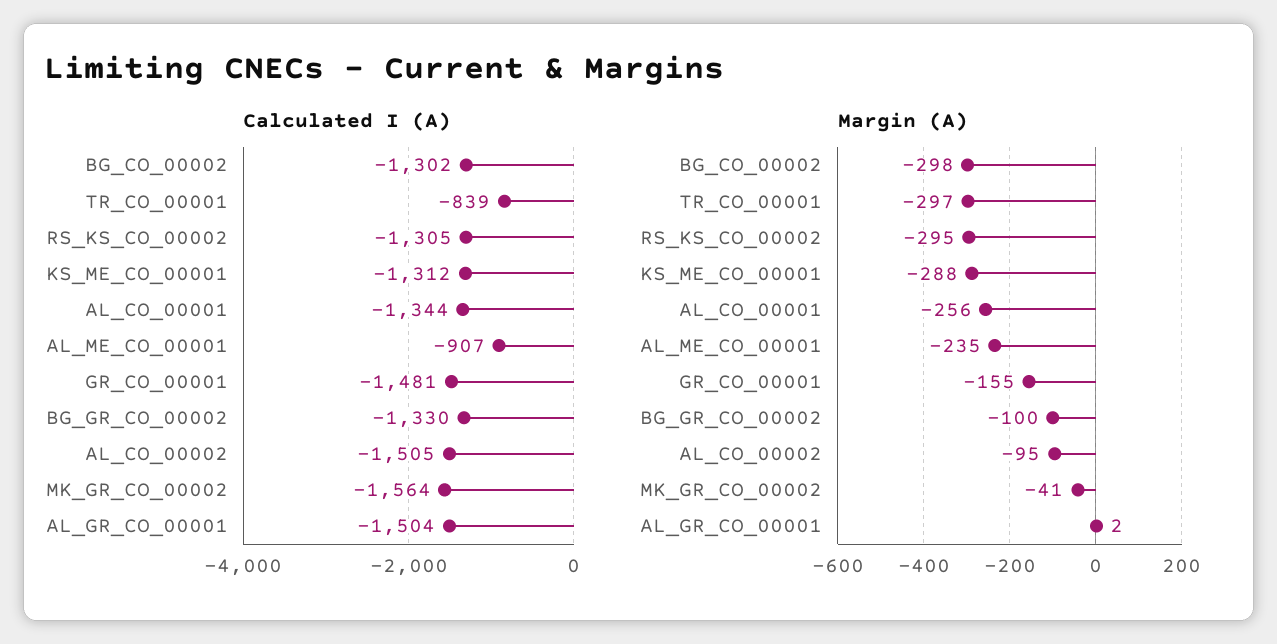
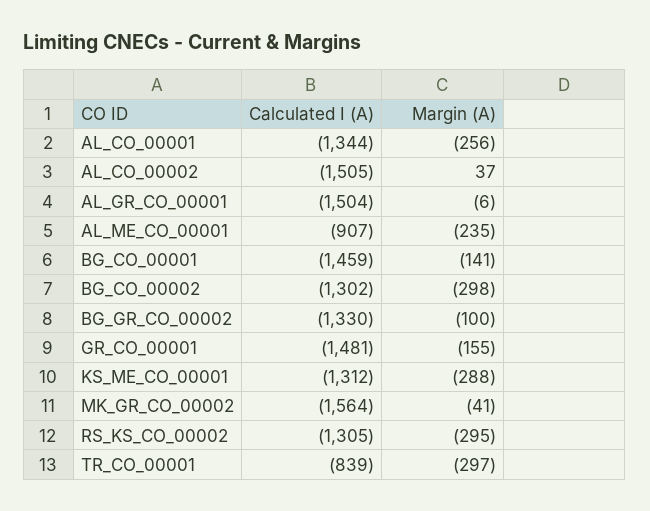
Margin (A), AL_CO_00002: -95 -> 37
Margin (A), AL_GR_CO_00001: 2 -> -6
Calculated I (A), BG_CO_00001: none -> -1459
Margin (A), BG_CO_00001: none -> -141

